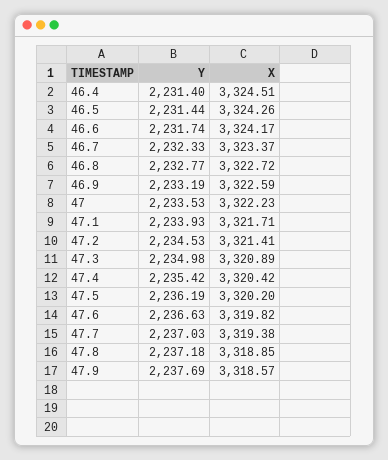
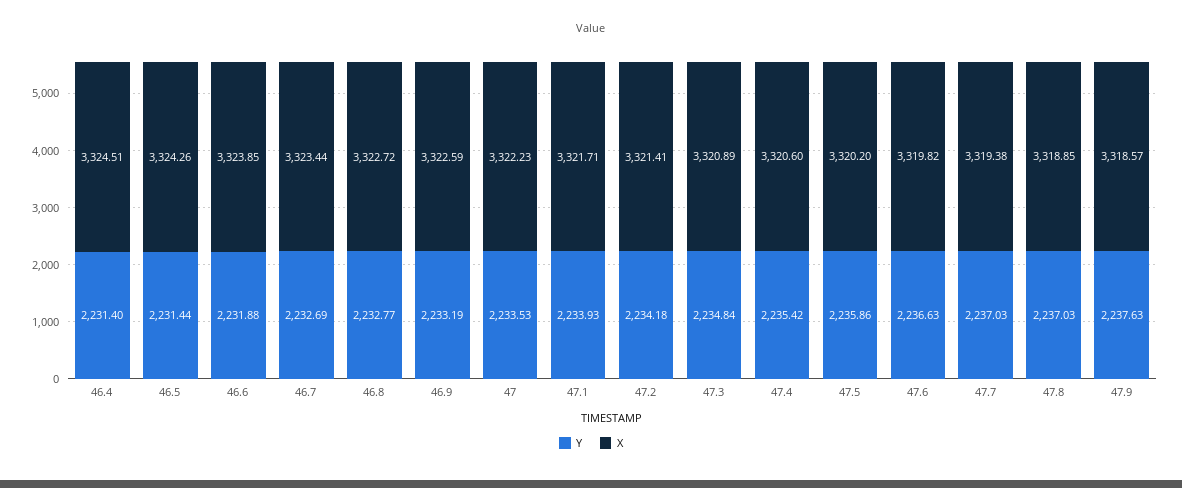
Y, 46.6: 2231.74 -> 2231.88
X, 46.6: 3324.17 -> 3323.85
Y, 46.7: 2232.33 -> 2232.69
X, 46.7: 3323.37 -> 3323.44
Y, 47.2: 2234.53 -> 2234.18
Y, 47.3: 2234.98 -> 2234.84
X, 47.4: 3320.42 -> 3320.6
Y, 47.5: 2236.19 -> 2235.86
Y, 47.8: 2237.18 -> 2237.03
Y, 47.9: 2237.69 -> 2237.63

